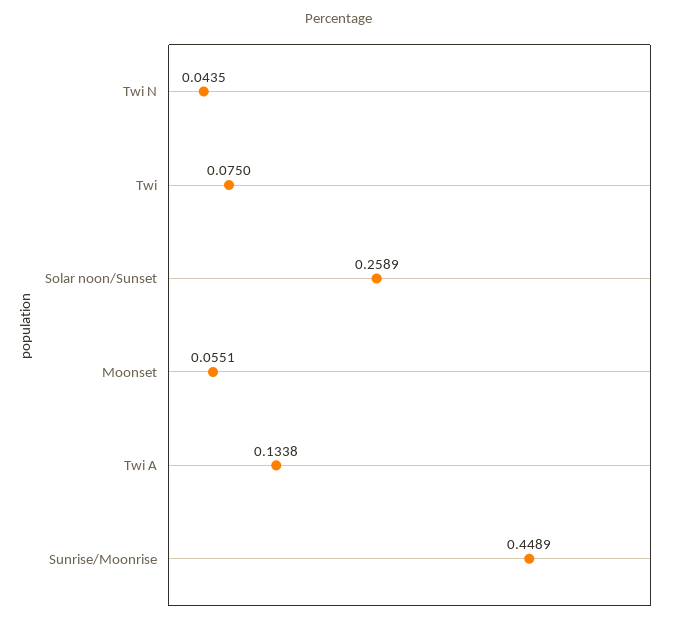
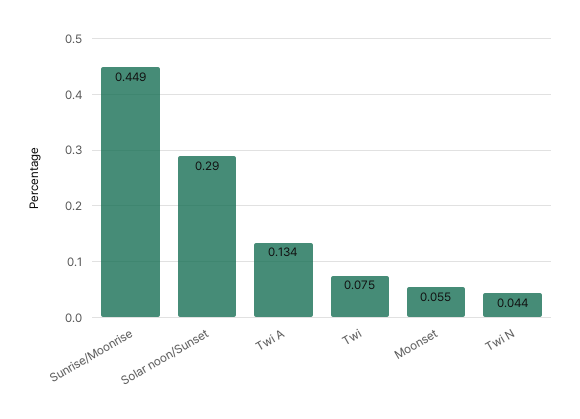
Solar noon/Sunset: 0.2589 -> 0.29

